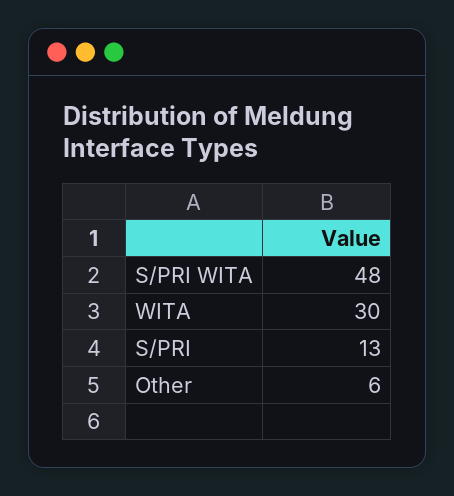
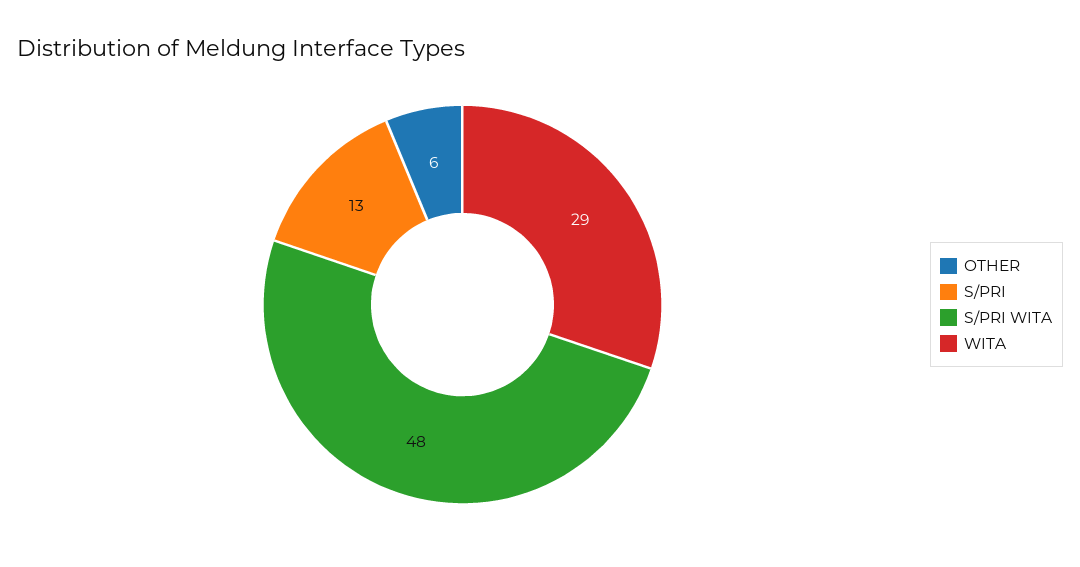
WITA: 30 -> 29

